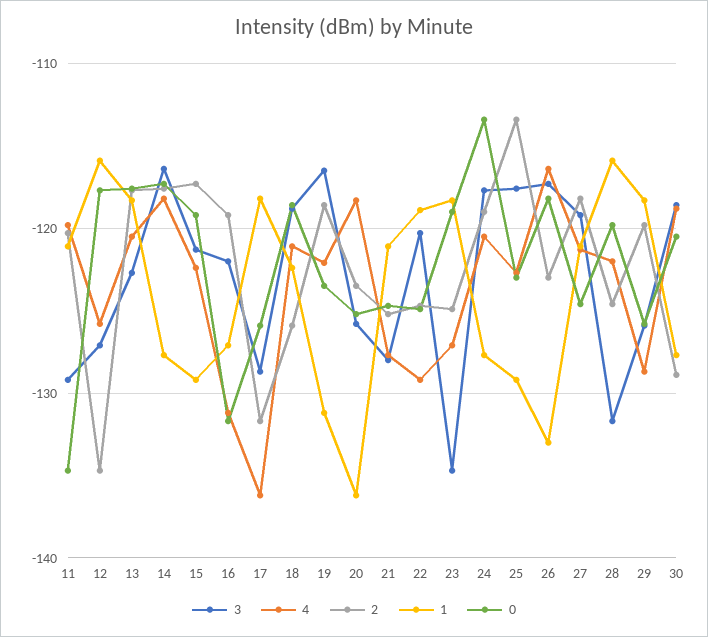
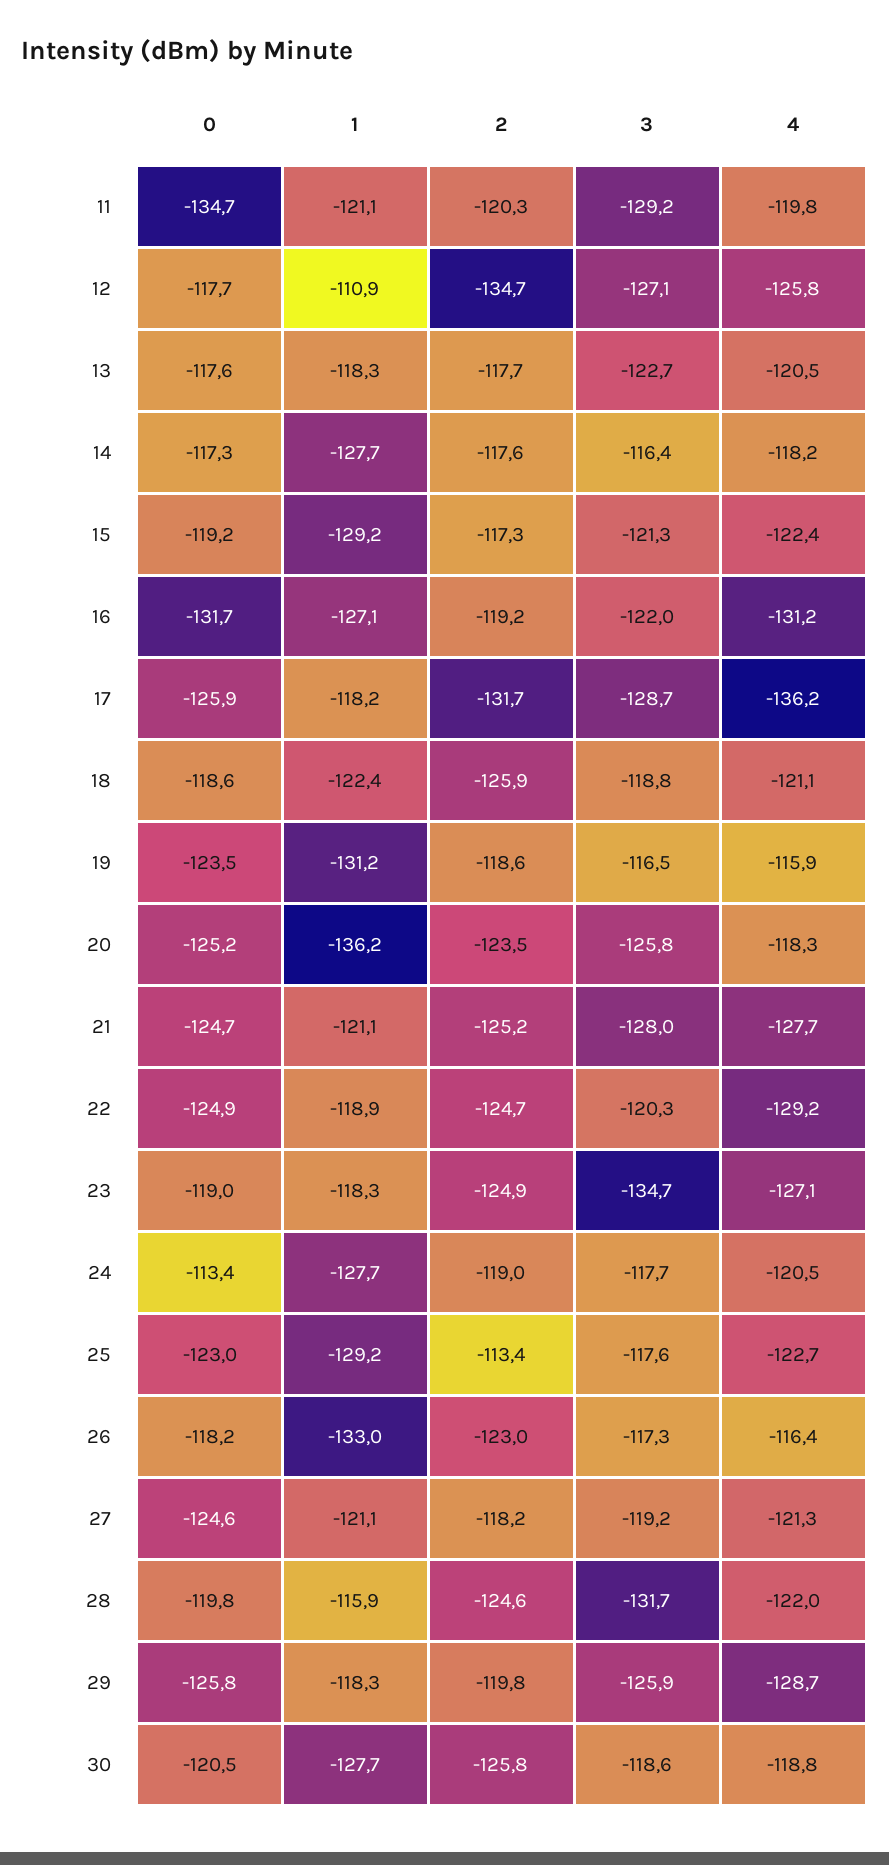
1, 12: -116 -> -110.9
4, 19: -122 -> -115.9
2, 30: -129 -> -125.8

